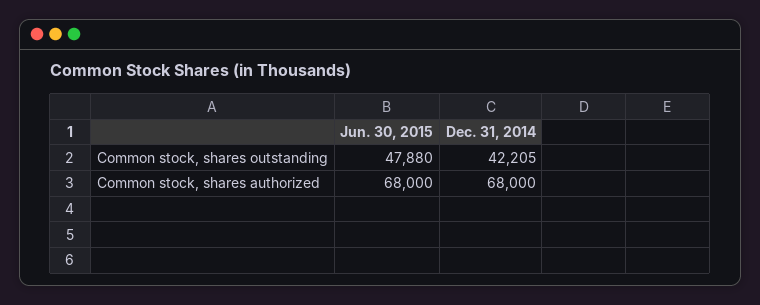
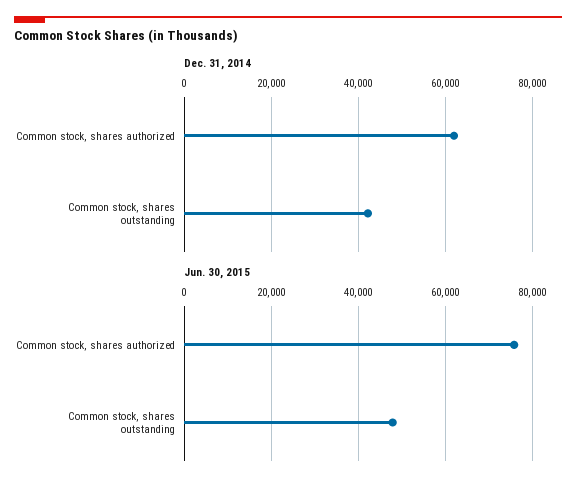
Jun. 30, 2015, Common stock, shares authorized: 68000 -> 76000
Dec. 31, 2014, Common stock, shares authorized: 68000 -> 62000

